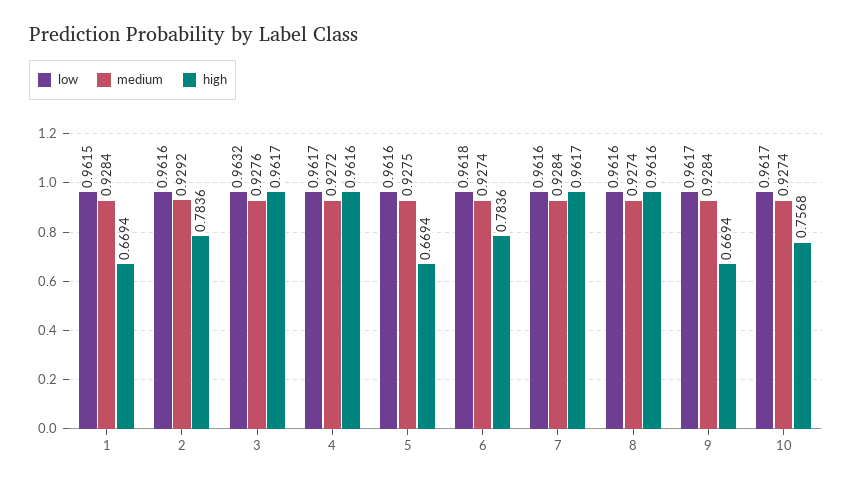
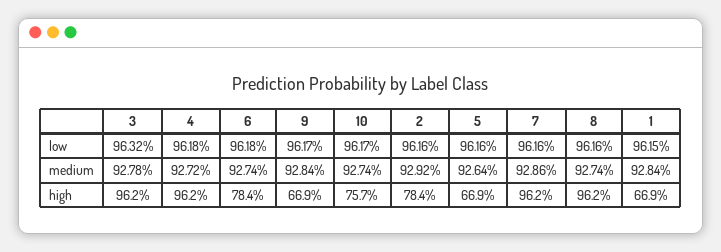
medium, 3: 0.9276 -> 0.9278
low, 4: 0.9617 -> 0.9618
medium, 5: 0.9275 -> 0.9264
medium, 7: 0.9284 -> 0.9286

